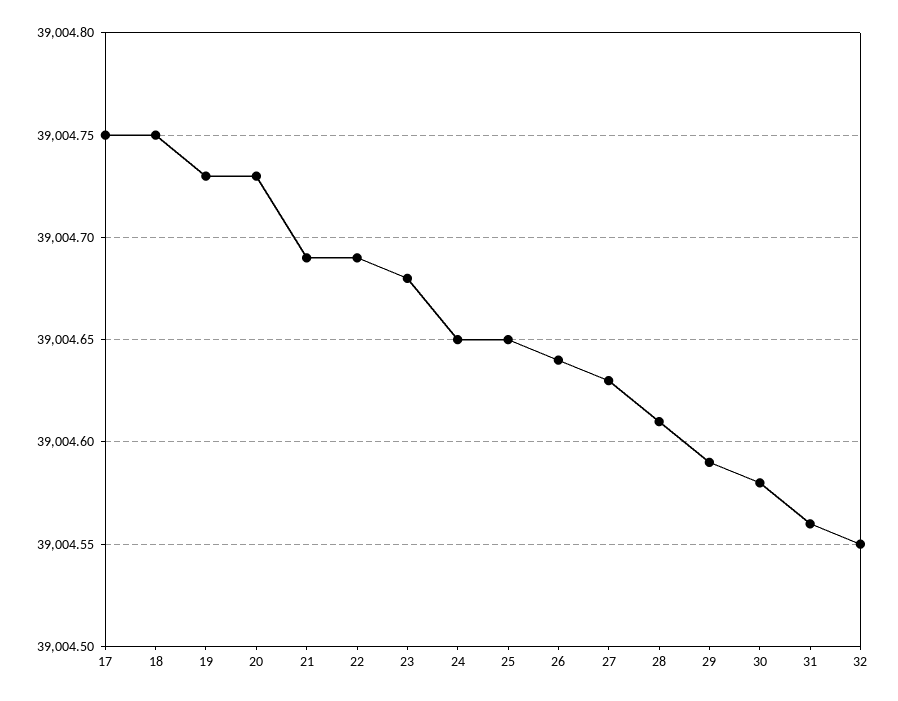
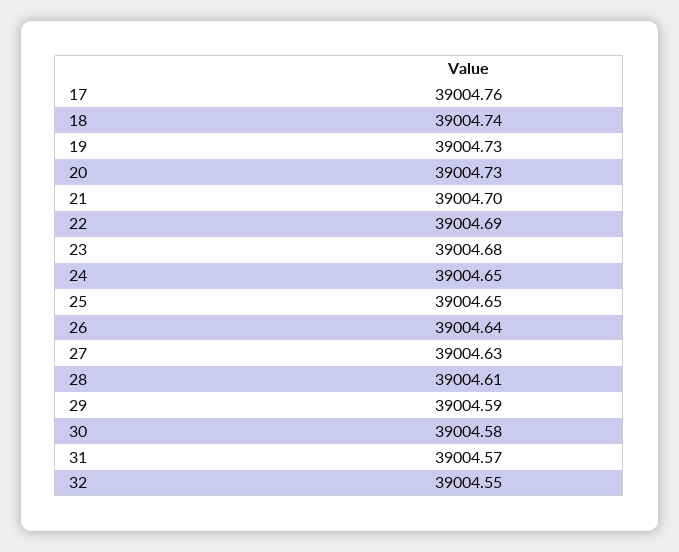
17: 39004.75 -> 39004.76
18: 39004.75 -> 39004.74
21: 39004.69 -> 39004.7
31: 39004.56 -> 39004.57

